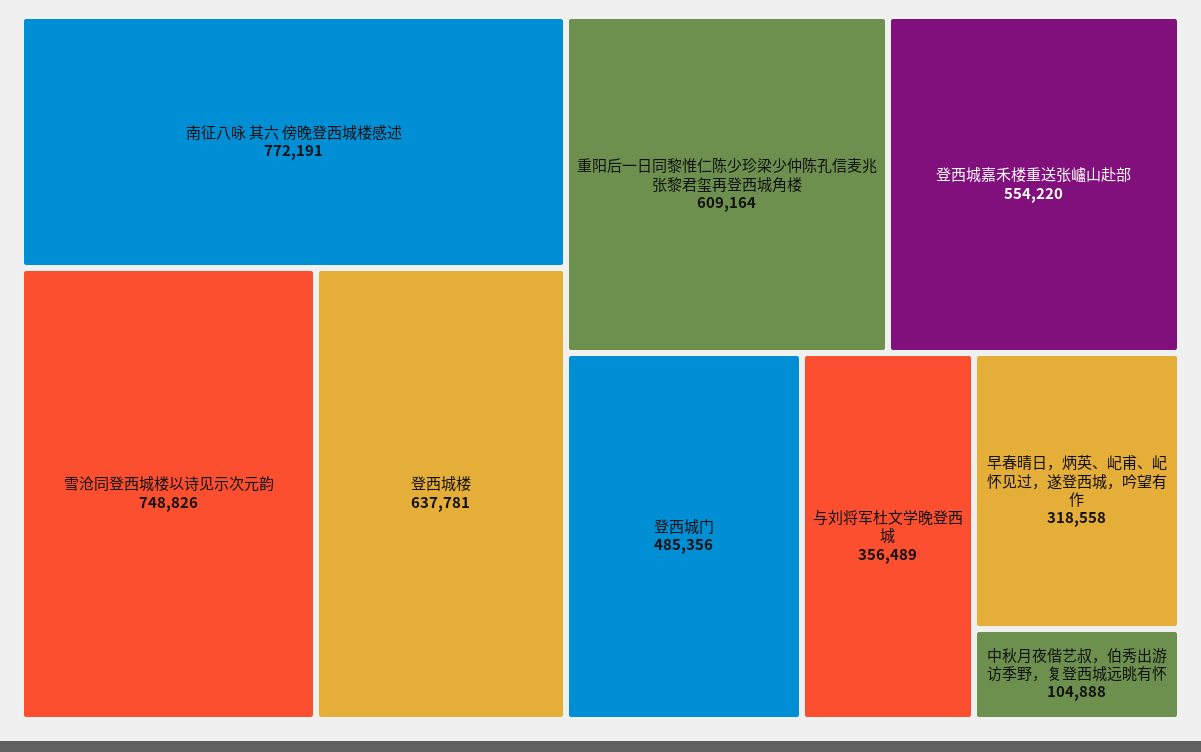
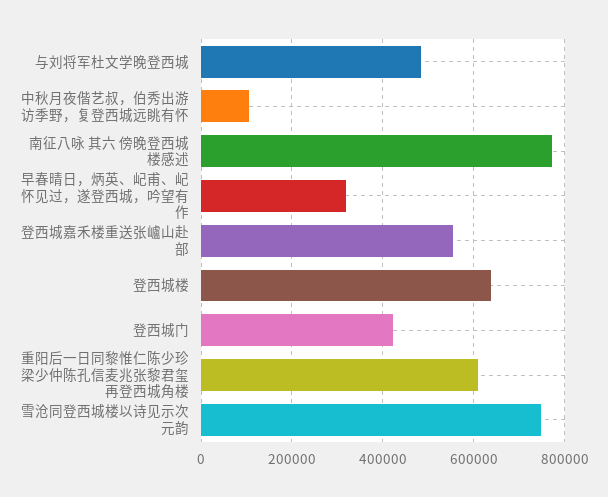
登西城门: 485356 -> 420000
与刘将军杜文学晚登西城: 356489 -> 480000

